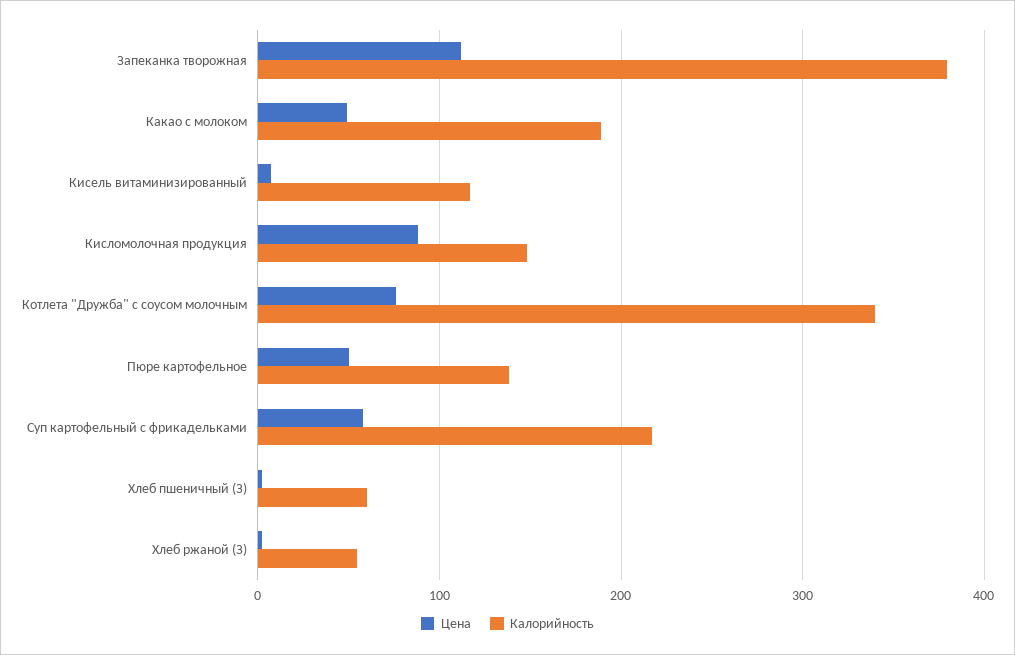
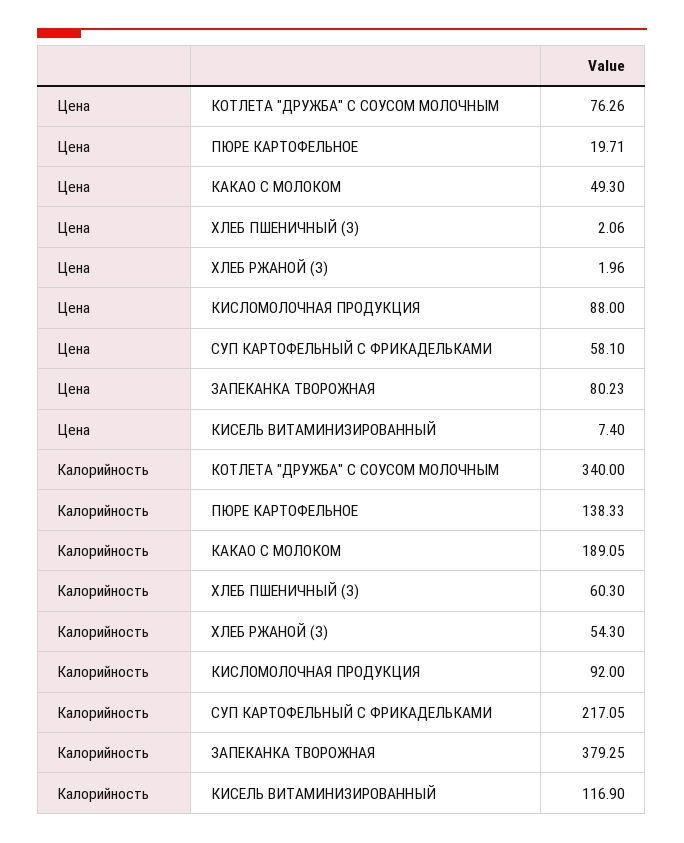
Цена, Запеканка творожная: 110 -> 80.23
Калорийность, Кисломолочная продукция: 150 -> 92
Цена, Пюре картофельное: 50 -> 19.71

